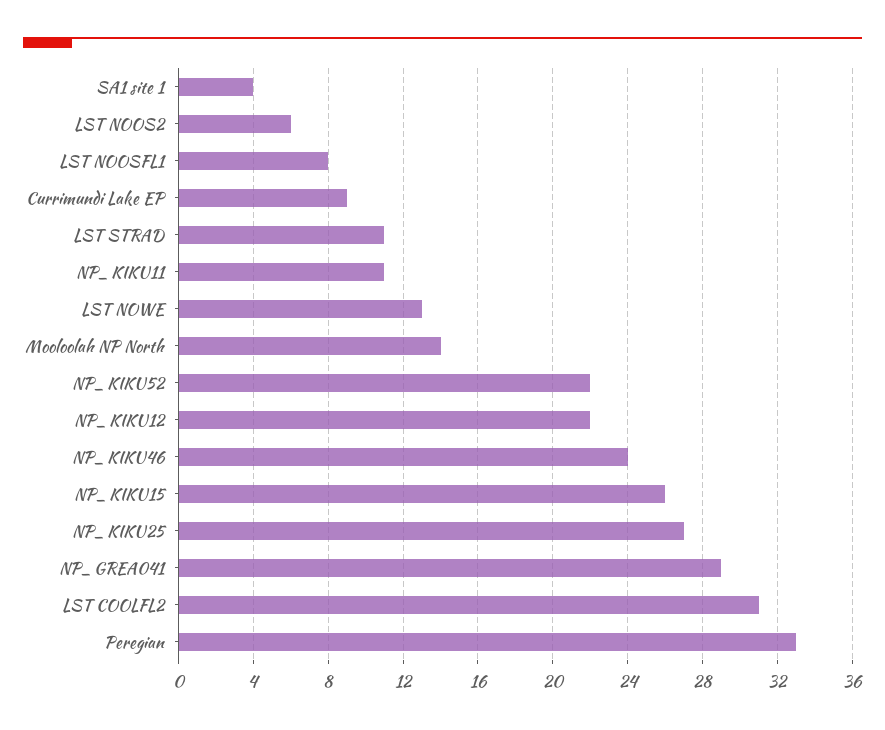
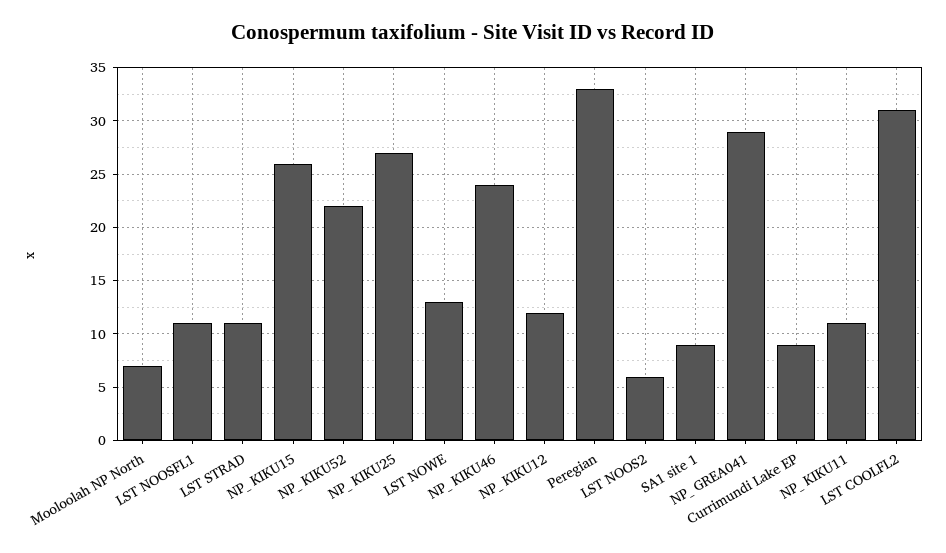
SA1 site 1: 4 -> 9
LST NOOSFL1: 8 -> 11
Mooloolah NP North: 14 -> 7
NP_ KIKU12: 22 -> 12

